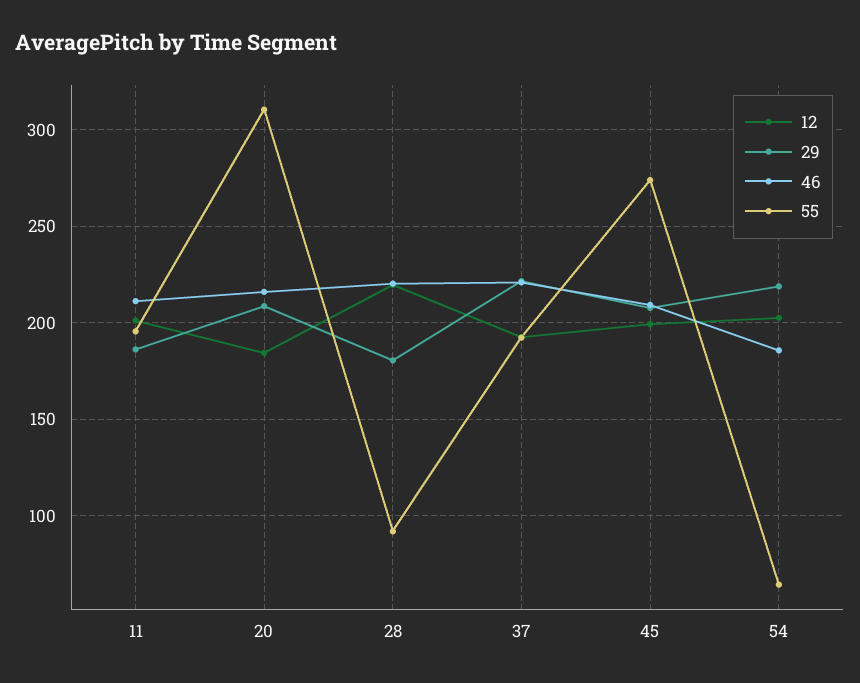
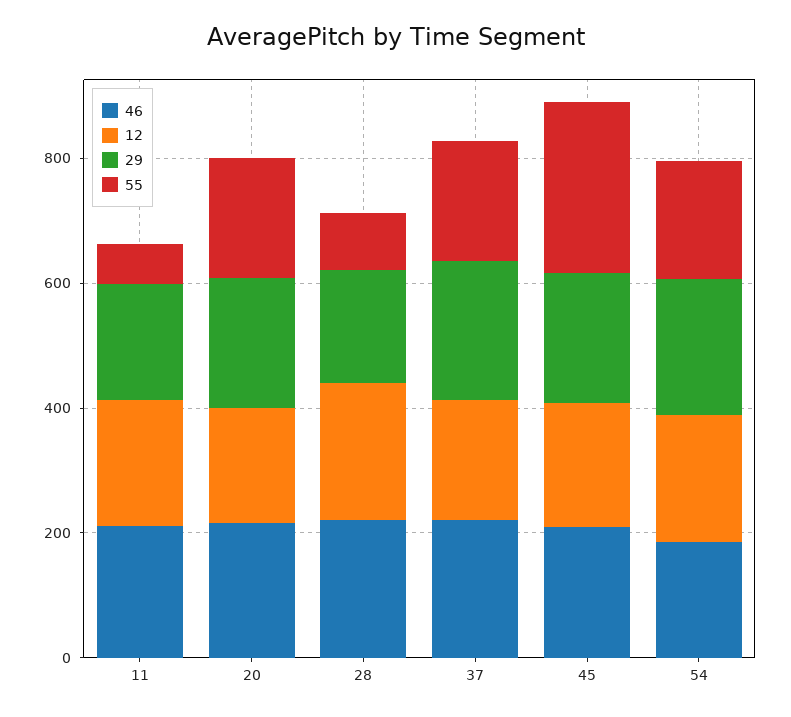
55, 11: 195 -> 50
55, 20: 310 -> 200
55, 54: 65 -> 200

